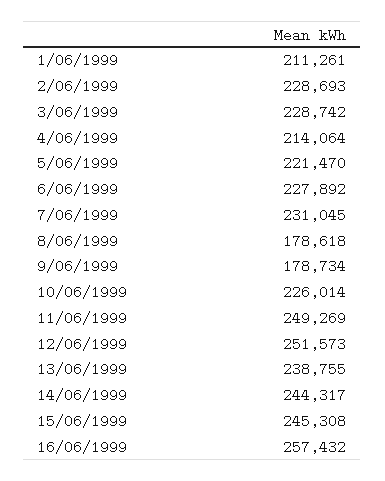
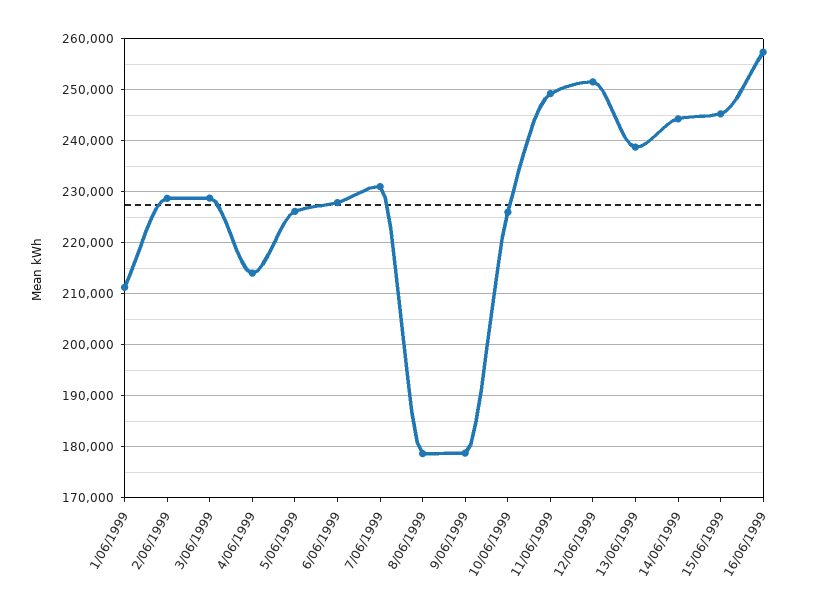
5/06/1999: 221470 -> 226000

